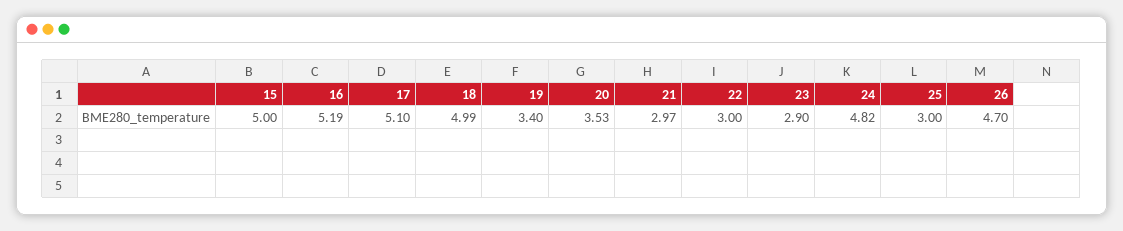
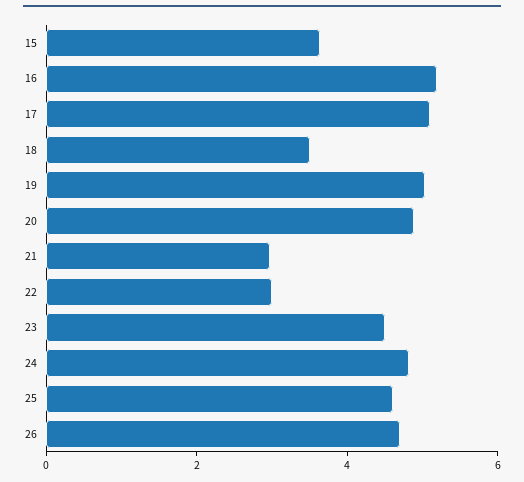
15: 5 -> 3.5
18: 4.99 -> 3.5
19: 3.4 -> 5
20: 3.53 -> 5
23: 2.9 -> 4.5
25: 3 -> 4.5

